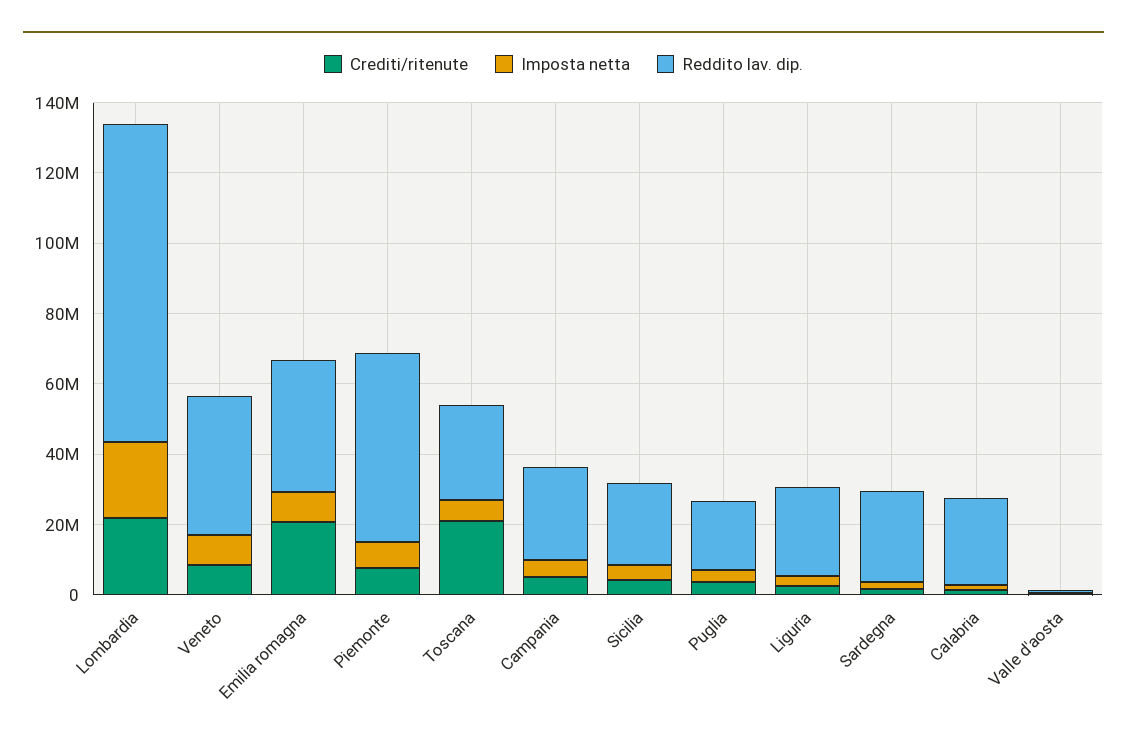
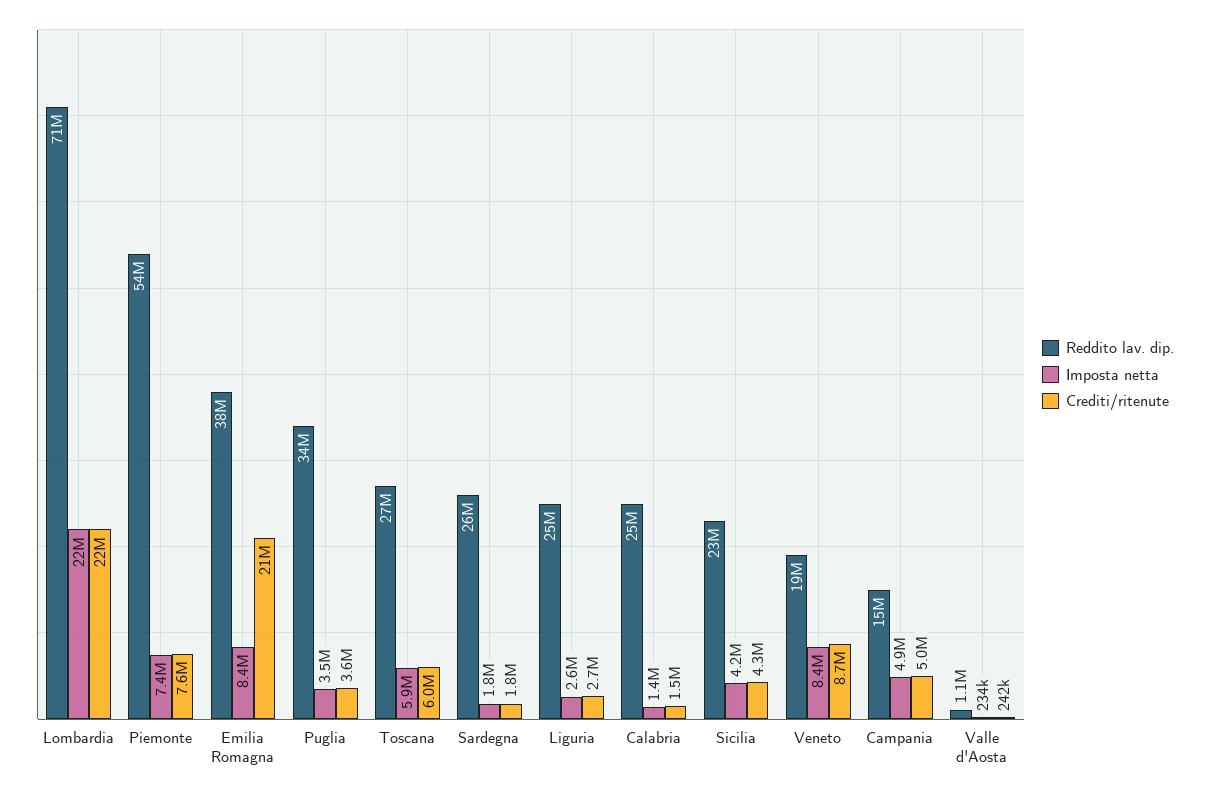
Reddito lav. dip., Lombardia: 90000000 -> 71000000
Reddito lav. dip., Veneto: 40000000 -> 19000000
Crediti/ritenute, Toscana: 20000000 -> 6000000
Reddito lav. dip., Campania: 25000000 -> 15000000
Reddito lav. dip., Puglia: 20000000 -> 34000000

